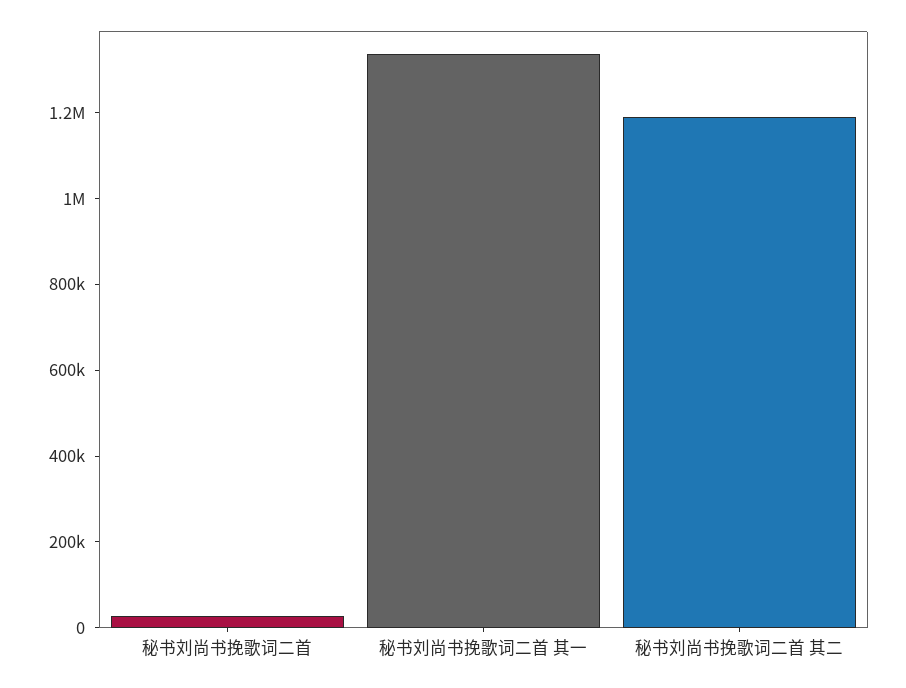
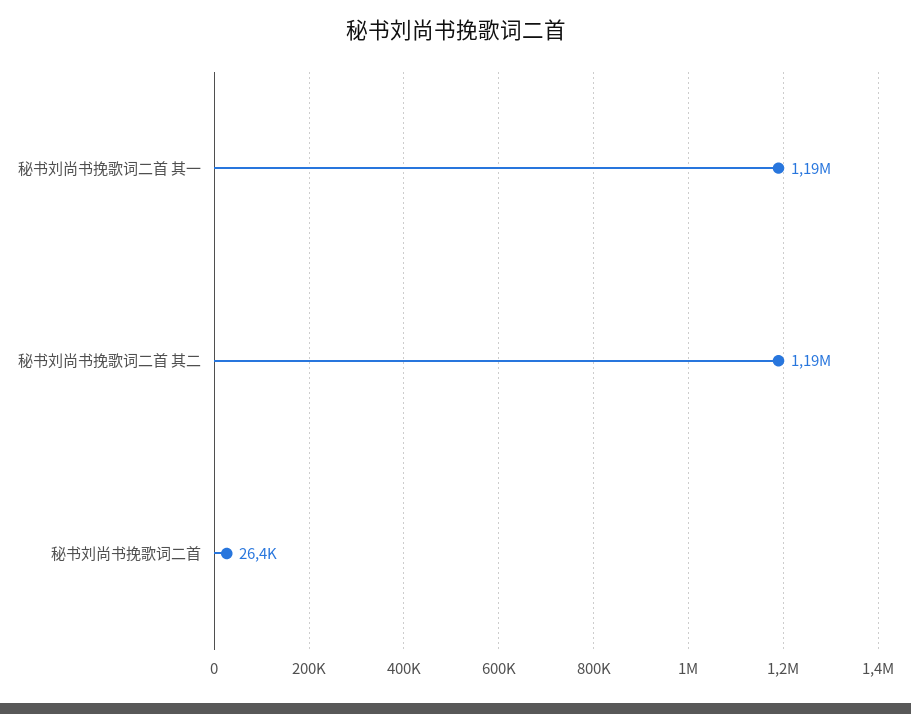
秘书刘尚书挽歌词二首 其一: 1350000 -> 1190000

